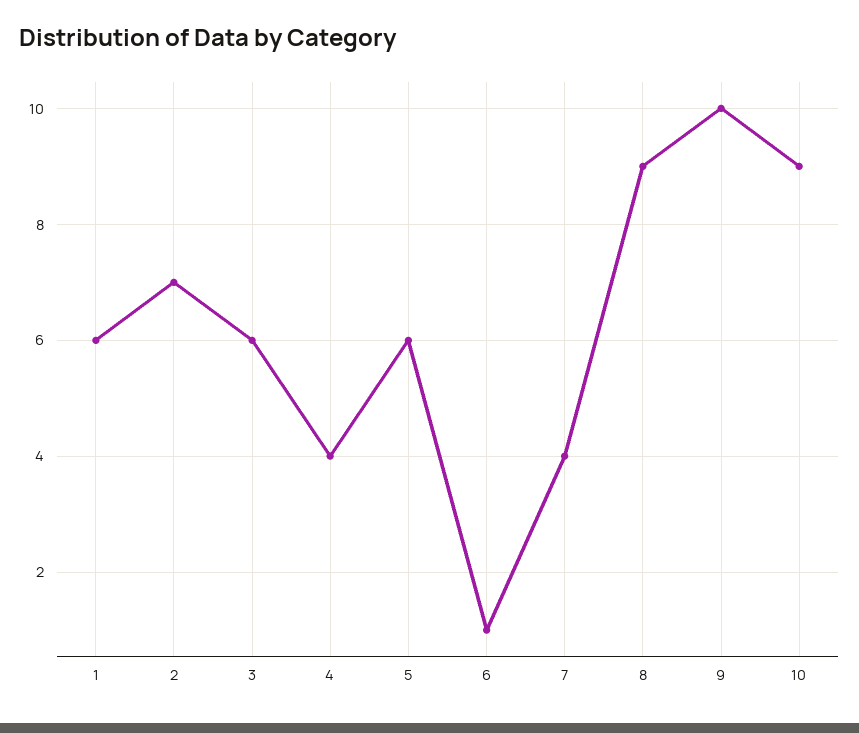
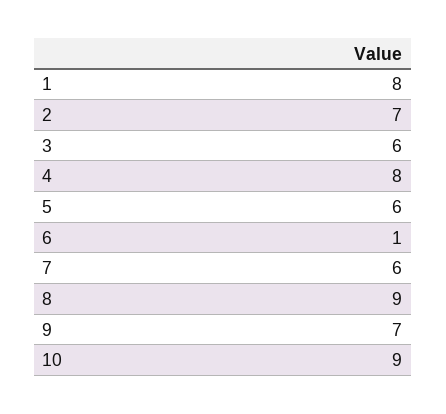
1: 6 -> 8
4: 4 -> 8
7: 4 -> 6
9: 10 -> 7

